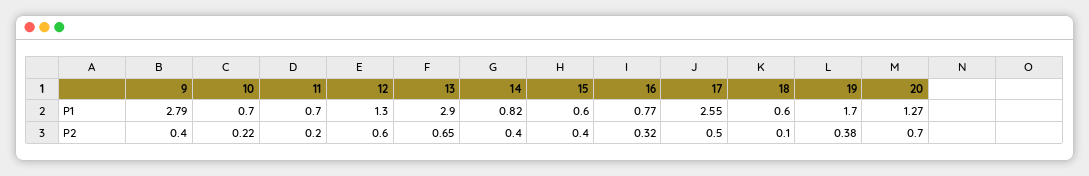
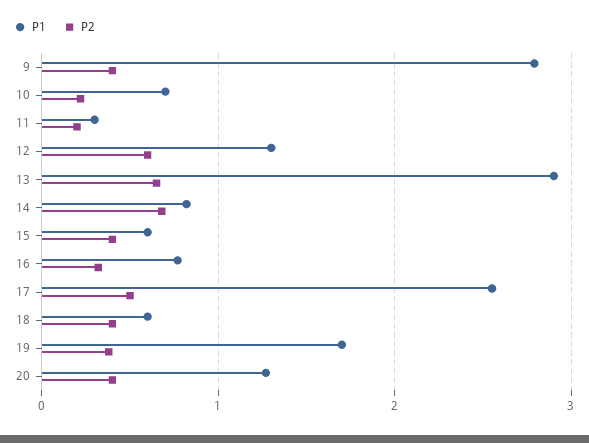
P1, 11: 0.7 -> 0.3
P2, 14: 0.4 -> 0.7
P2, 18: 0.1 -> 0.4
P2, 20: 0.7 -> 0.4

